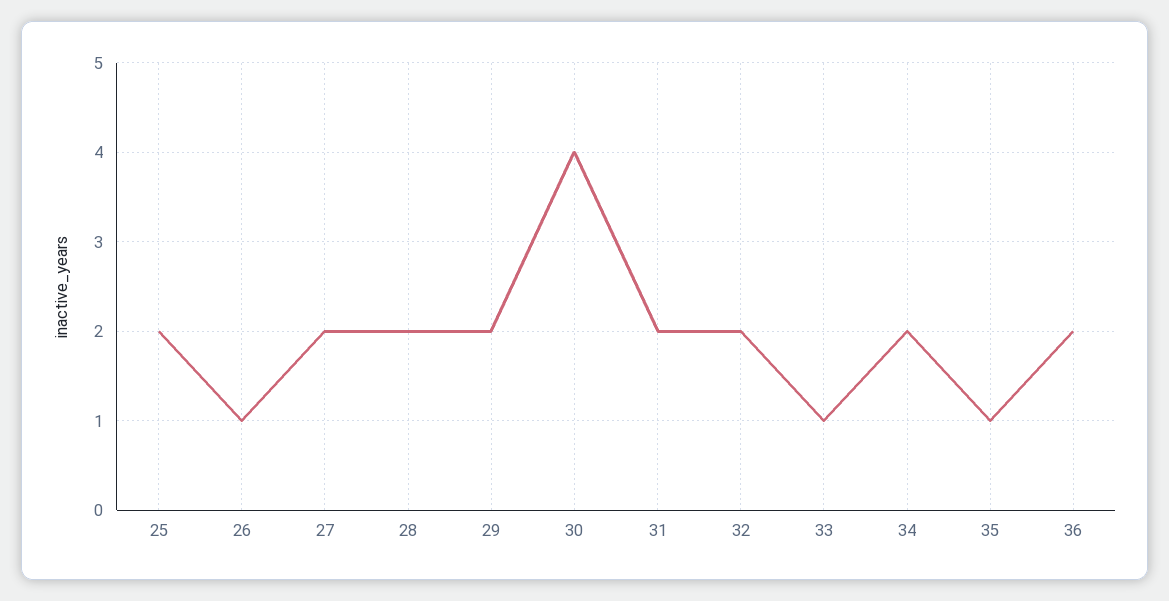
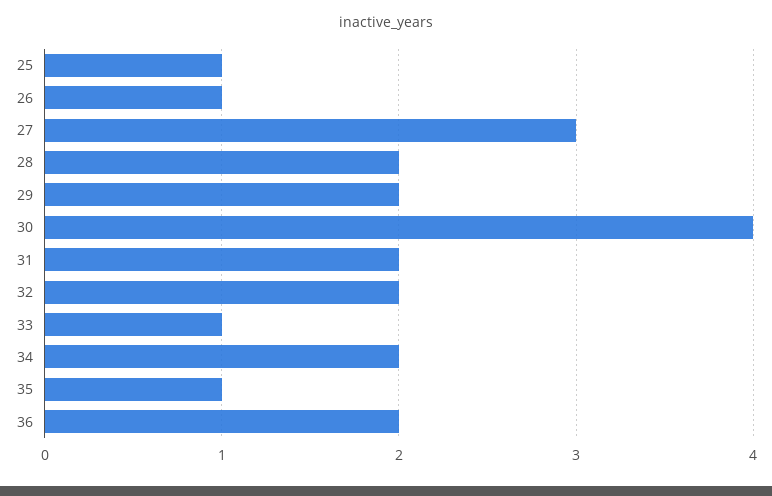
25: 2 -> 1
27: 2 -> 3

